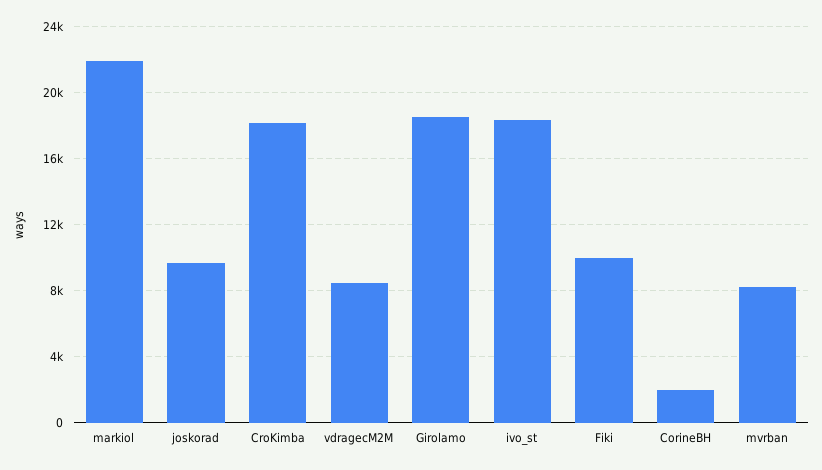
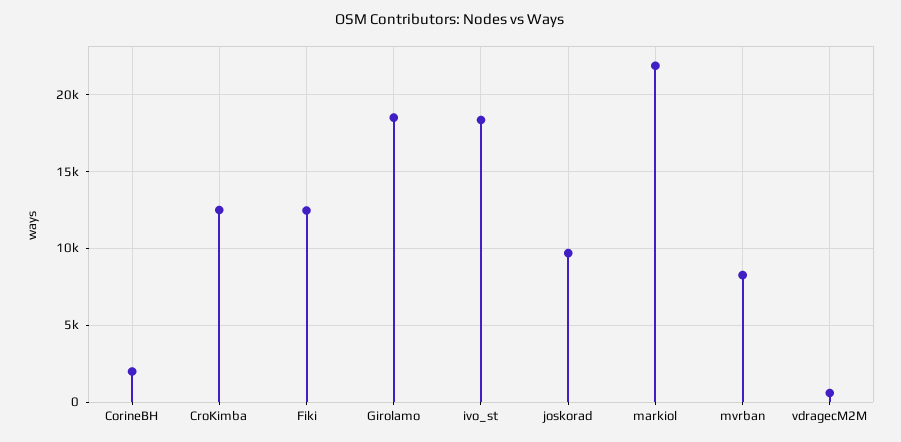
CroKimba: 18000 -> 12500
vdragecM2M: 8500 -> 500
Fiki: 10000 -> 12500

